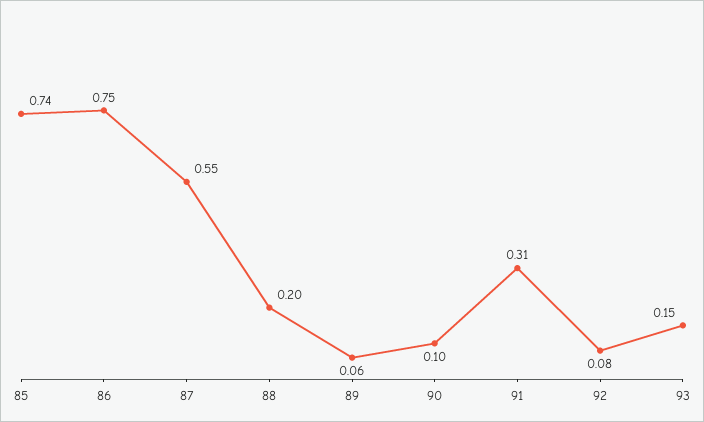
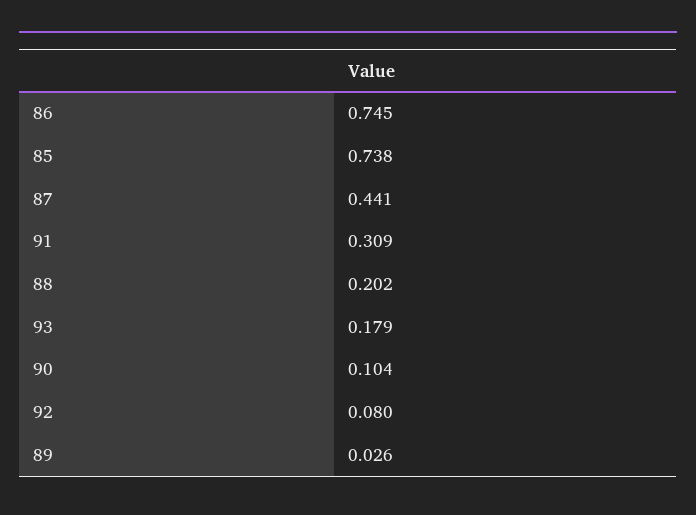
87: 0.55 -> 0.441
89: 0.06 -> 0.026
93: 0.15 -> 0.179

